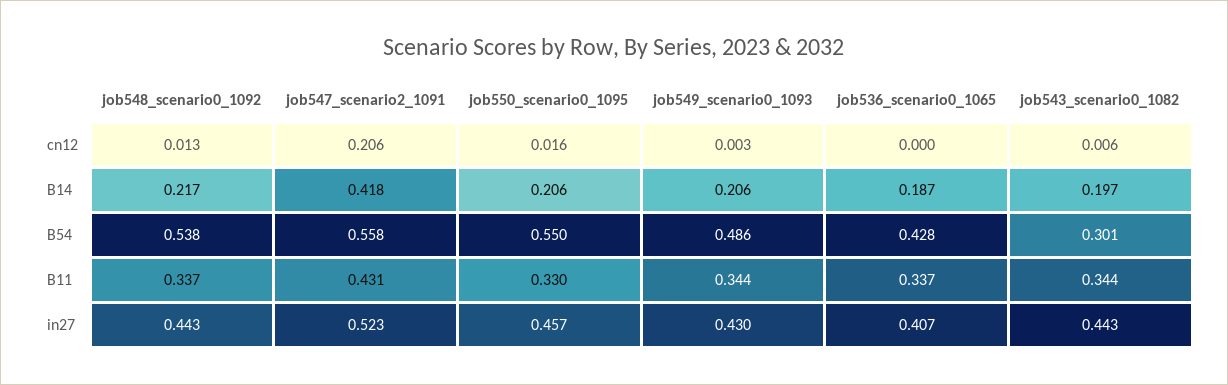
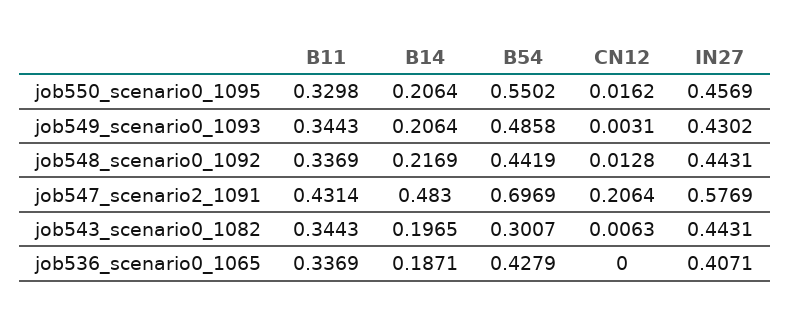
job547_scenario2_1091, B14: 0.418 -> 0.483
job548_scenario0_1092, B54: 0.538 -> 0.4419
job547_scenario2_1091, B54: 0.558 -> 0.6969
job547_scenario2_1091, in27: 0.523 -> 0.5769

